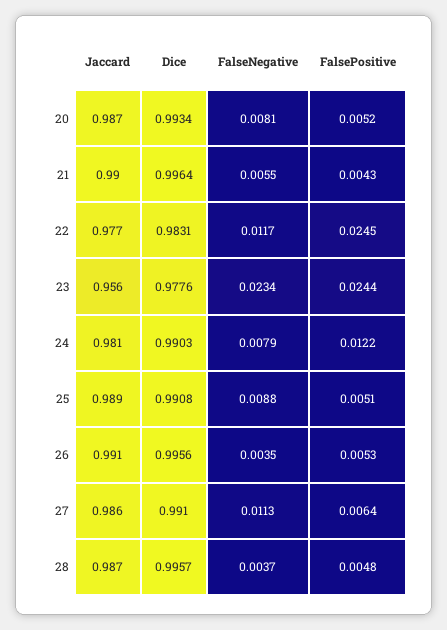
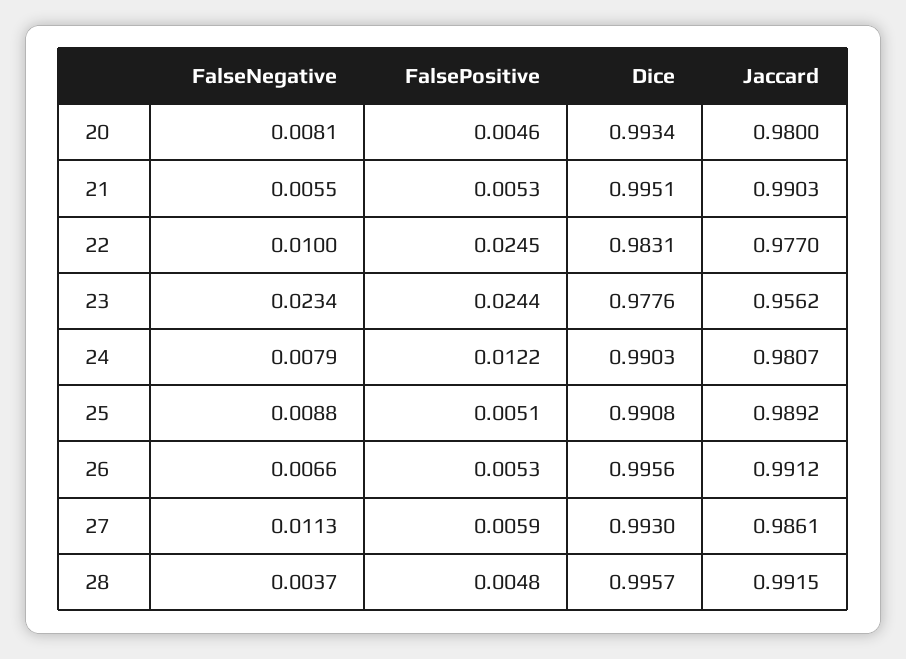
Jaccard, 20: 0.987 -> 0.98
FalsePositive, 20: 0.0052 -> 0.0046
Dice, 21: 0.9964 -> 0.9951
FalsePositive, 21: 0.0043 -> 0.0053
FalseNegative, 22: 0.0117 -> 0.01
FalseNegative, 26: 0.0035 -> 0.0066
Dice, 27: 0.991 -> 0.993
FalsePositive, 27: 0.0064 -> 0.0059
Jaccard, 28: 0.987 -> 0.9915

